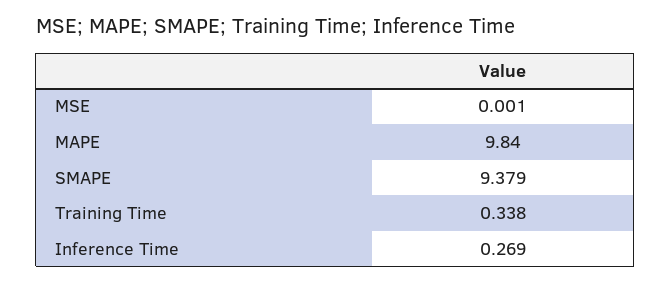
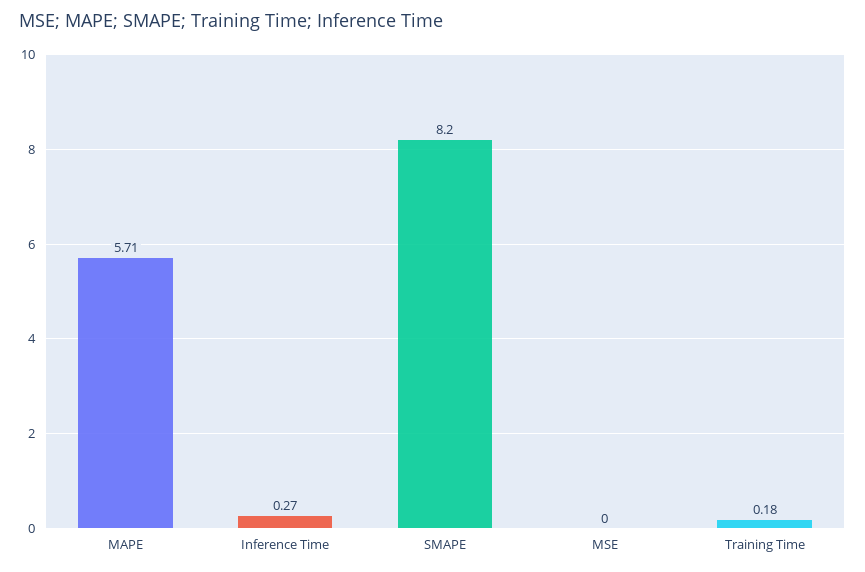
MAPE: 9.84 -> 5.71
SMAPE: 9.379 -> 8.2
Training Time: 0.338 -> 0.18

